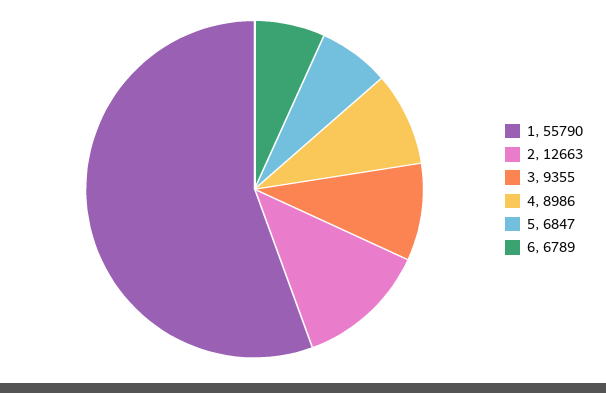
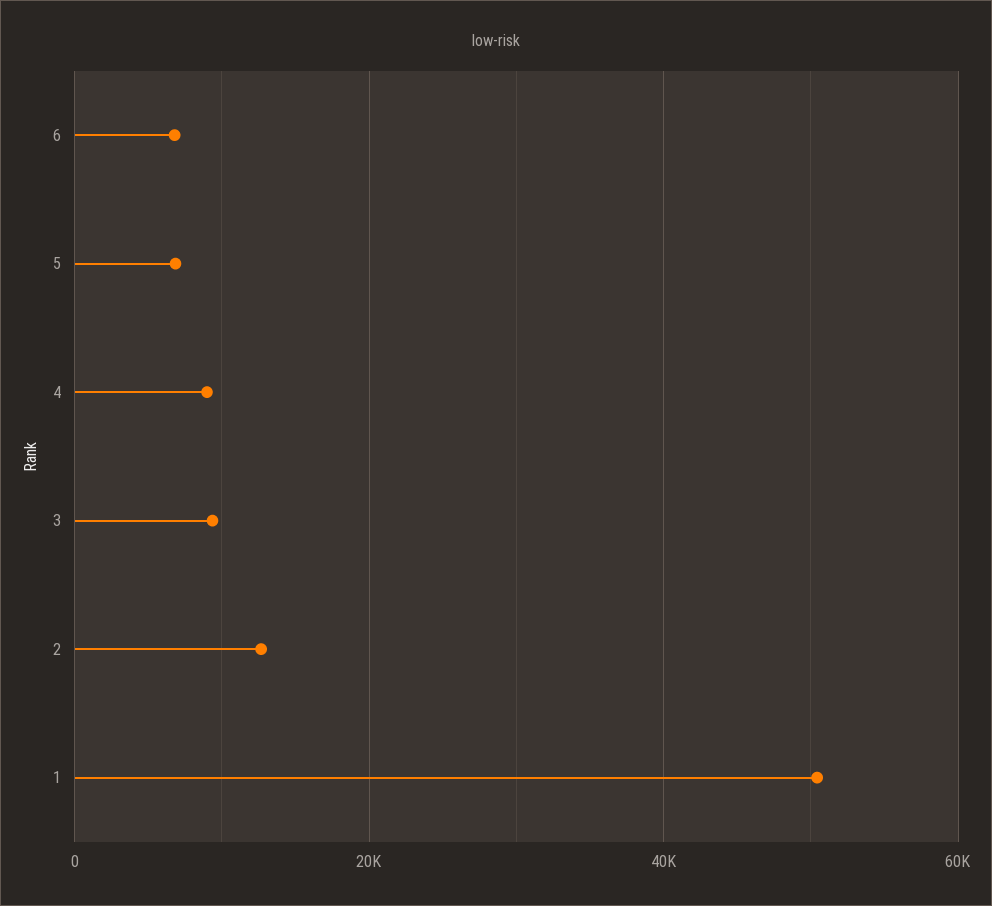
1: 55790 -> 50000

